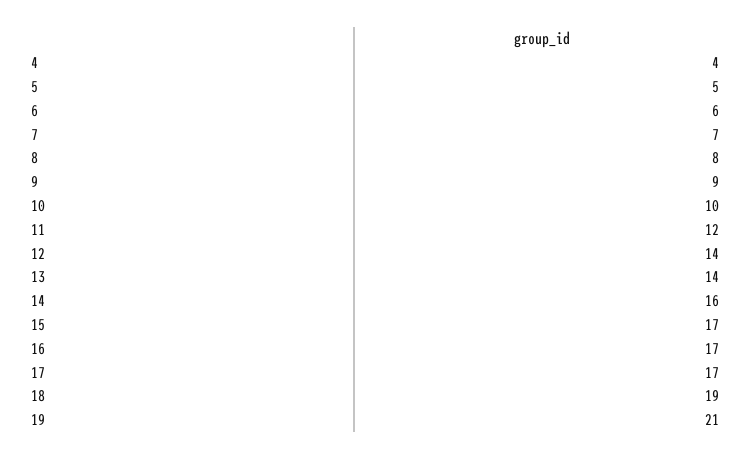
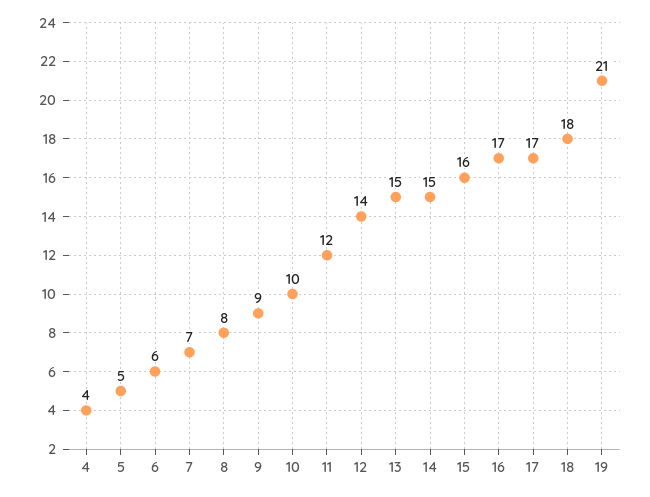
13: 14 -> 15
14: 16 -> 15
15: 17 -> 16
18: 19 -> 18

